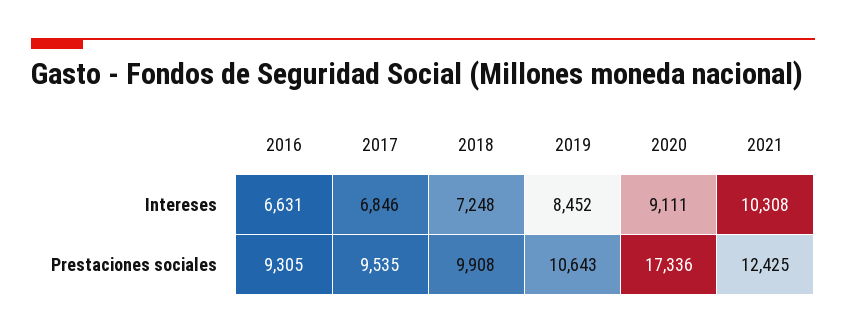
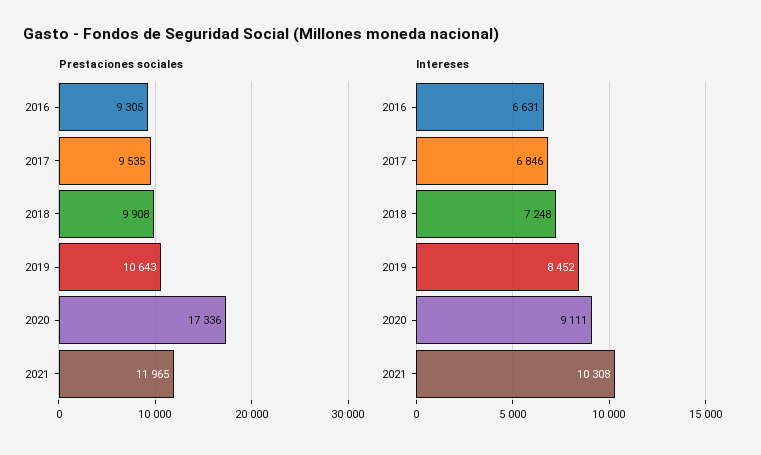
Prestaciones sociales, 2021: 12425 -> 11965

